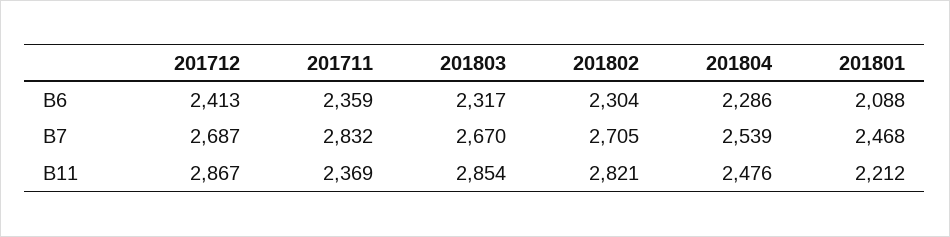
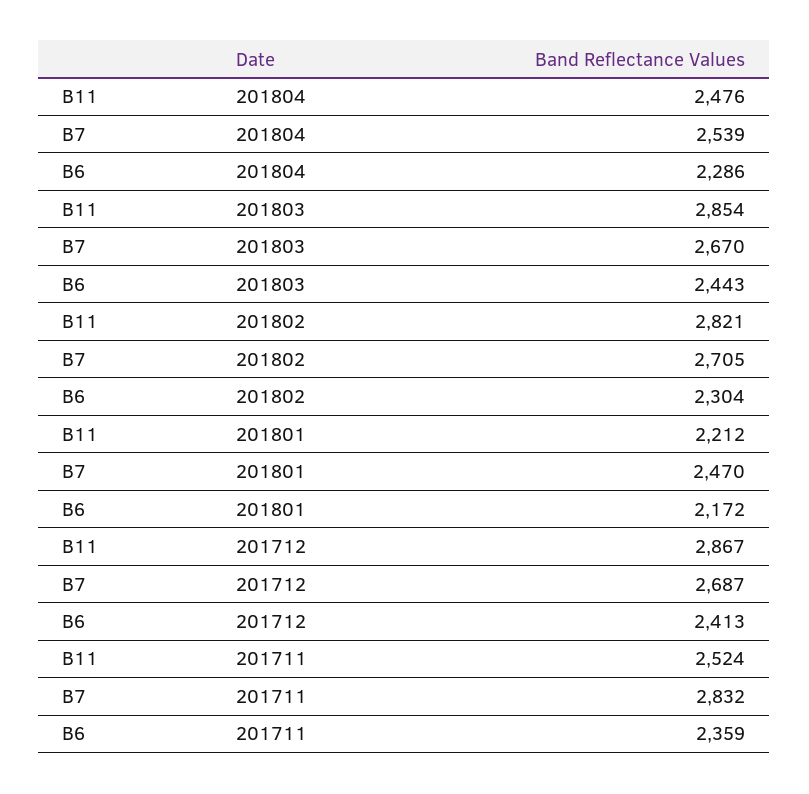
201803, B6: 2317 -> 2443
201801, B6: 2088 -> 2172
201801, B7: 2468 -> 2470
201711, B11: 2369 -> 2524

